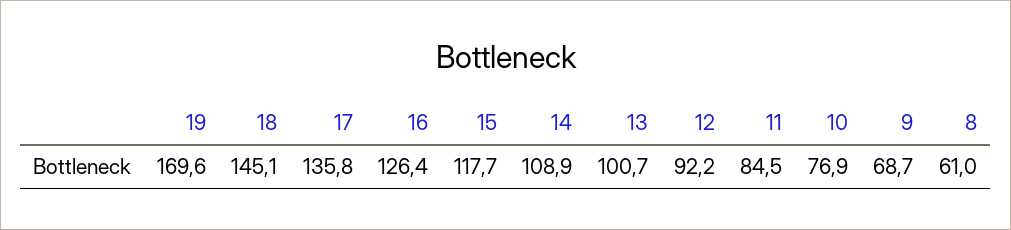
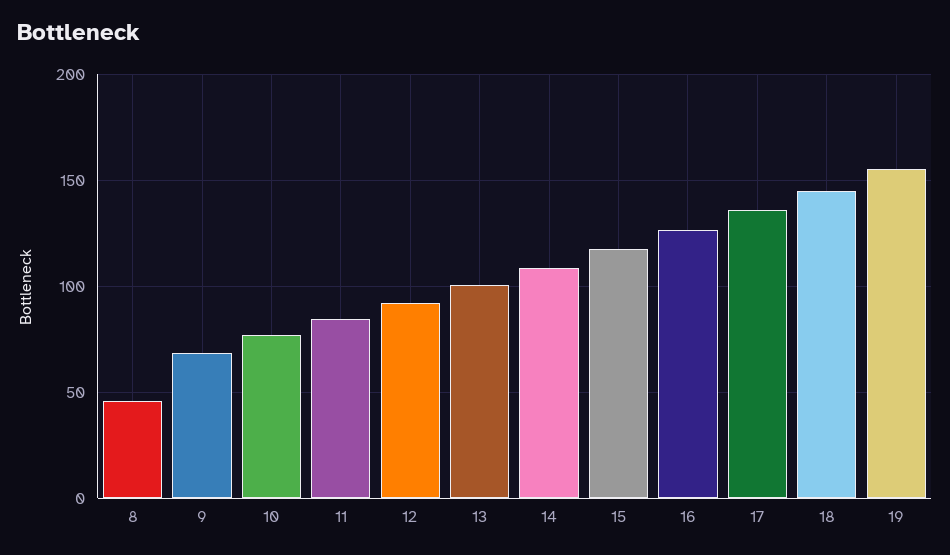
19: 169.6 -> 155
8: 61 -> 45

